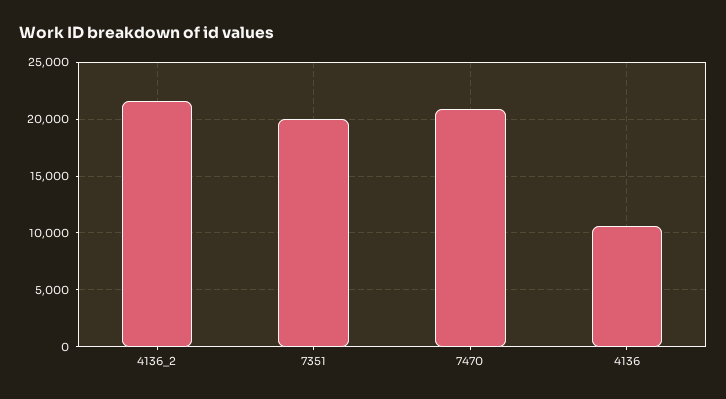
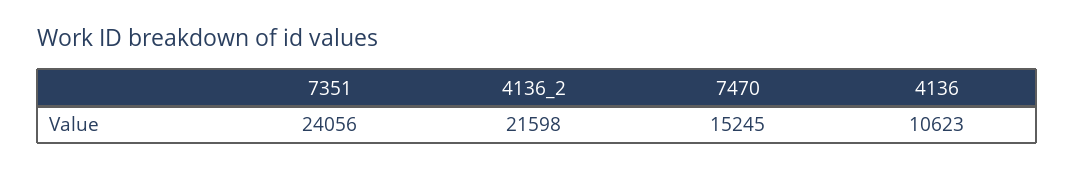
7351: 20000 -> 24056
7470: 21000 -> 15245

